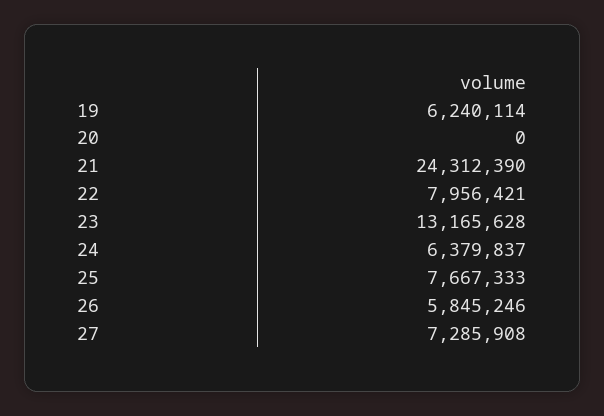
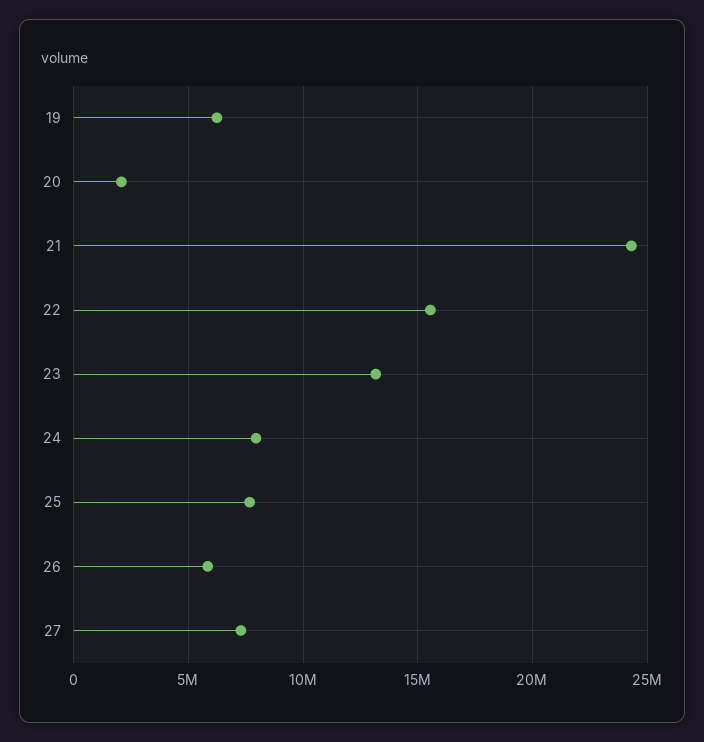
20: 0 -> 2000000
22: 7956421 -> 15500000
24: 6379837 -> 8000000

